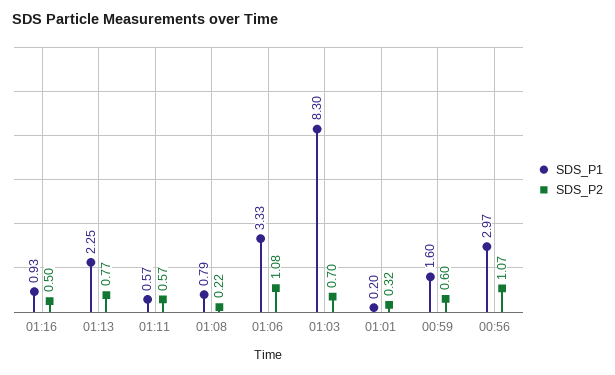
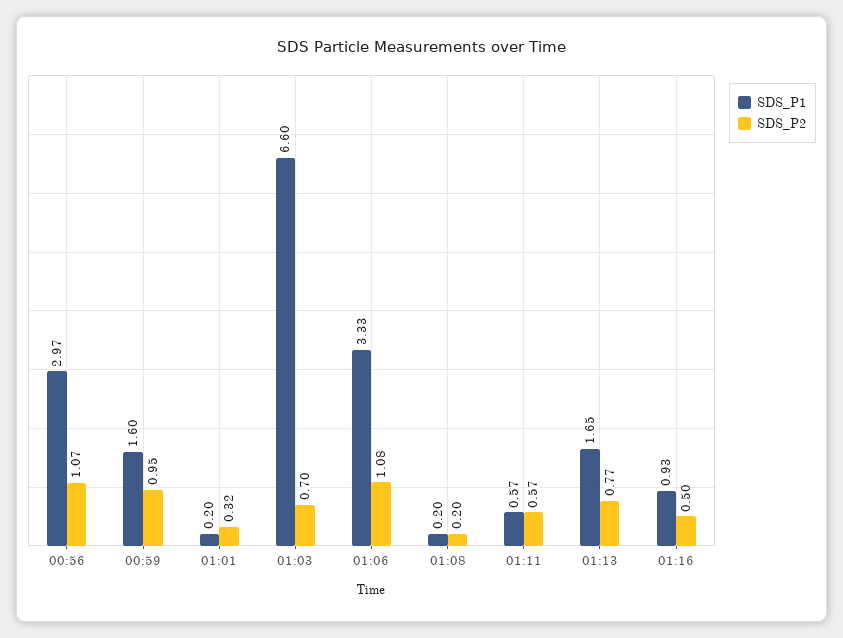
SDS_P1, 01:13: 2.25 -> 1.65
SDS_P1, 01:08: 0.79 -> 0.2
SDS_P2, 01:08: 0.22 -> 0.2
SDS_P1, 01:03: 8.3 -> 6.6
SDS_P2, 00:59: 0.6 -> 0.95

